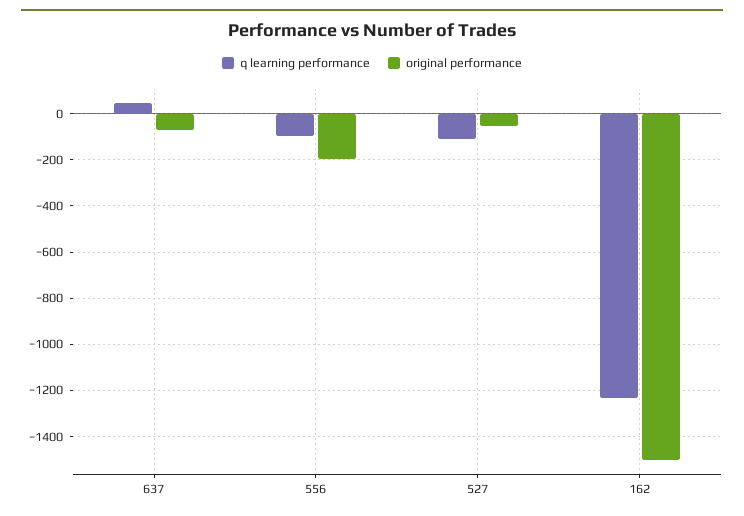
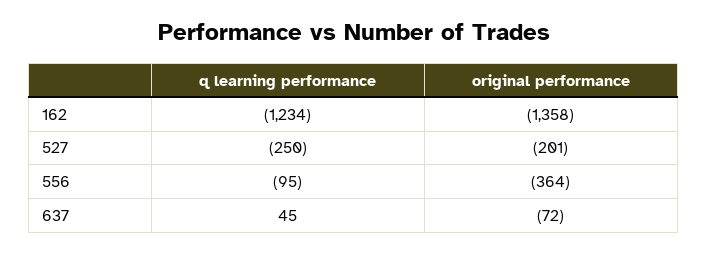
original performance, 556: -200 -> -364
q learning performance, 527: -100 -> -250
original performance, 527: -50 -> -201
original performance, 162: -1500 -> -1358

